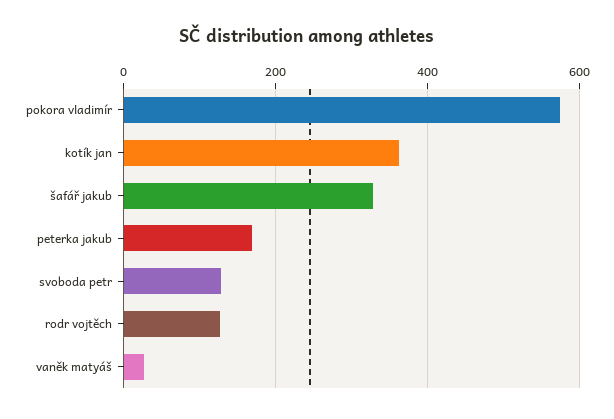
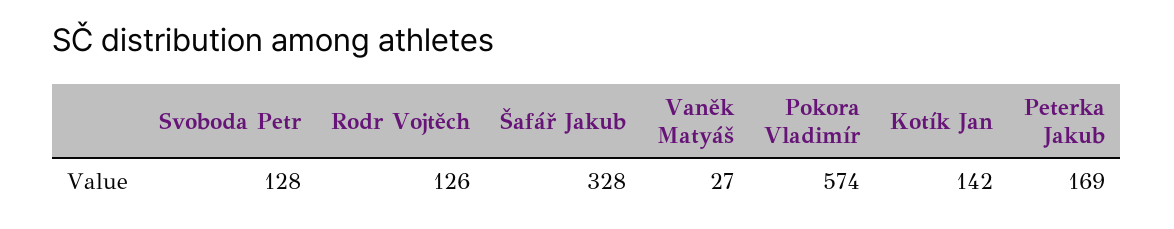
kotík jan: 360 -> 142

